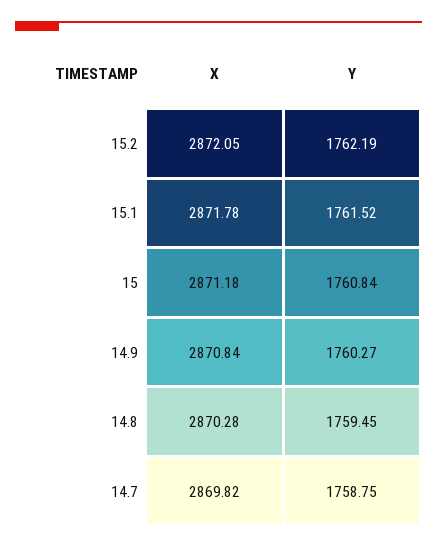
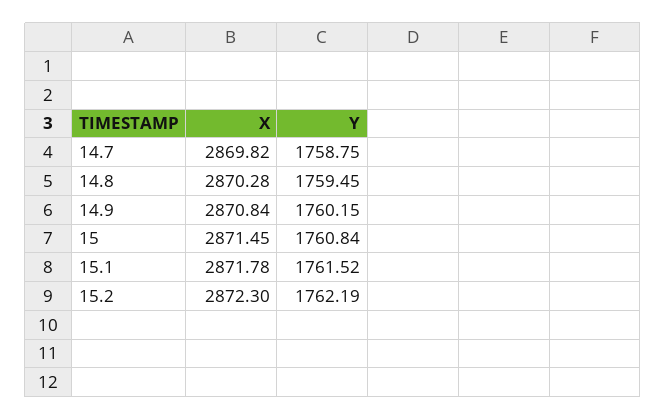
X, 15.2: 2872.05 -> 2872.3
X, 15: 2871.18 -> 2871.45
Y, 14.9: 1760.27 -> 1760.15

